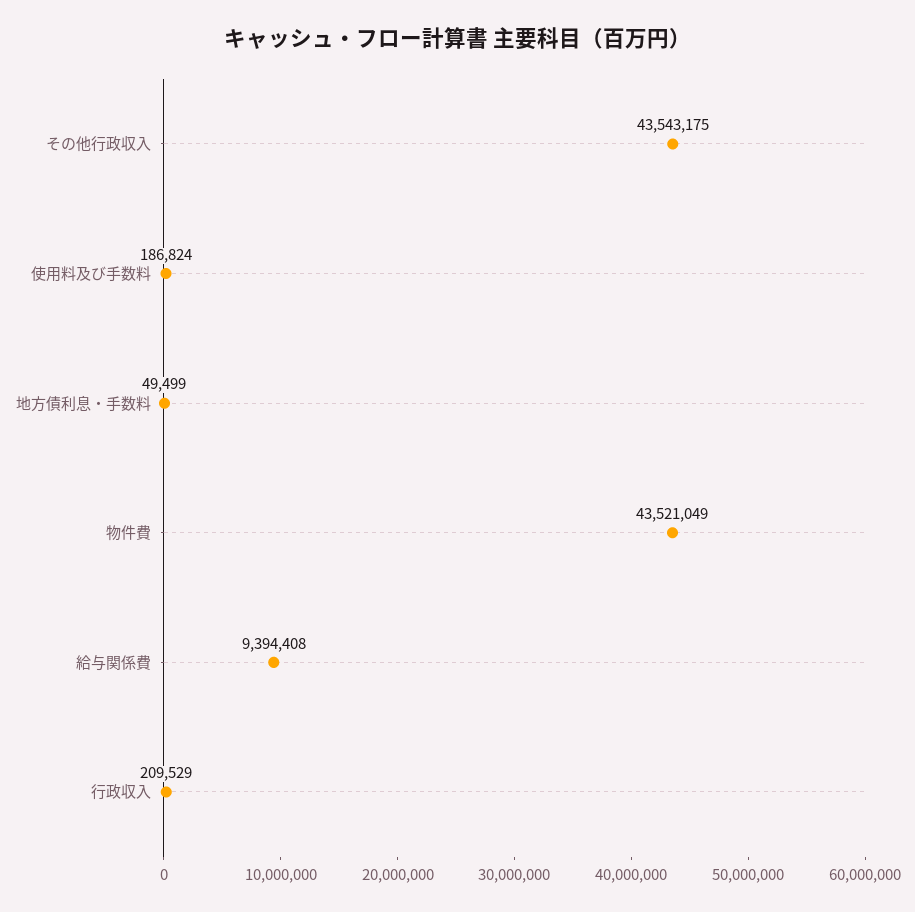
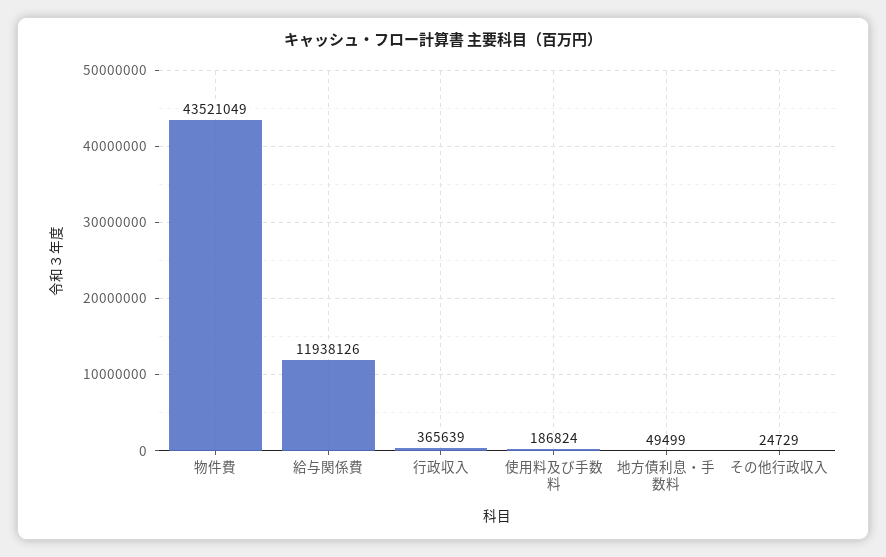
その他行政収入: 43543175 -> 24729
給与関係費: 9394408 -> 11938126
行政収入: 209529 -> 365639

